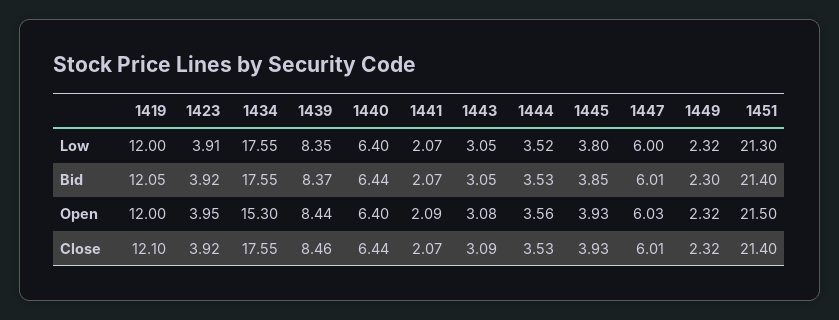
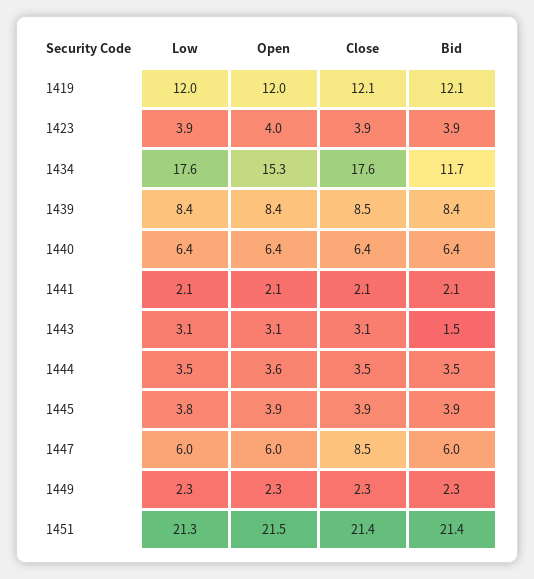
1434, Bid: 17.55 -> 11.7
1443, Bid: 3.05 -> 1.5
1447, Close: 6.01 -> 8.5

